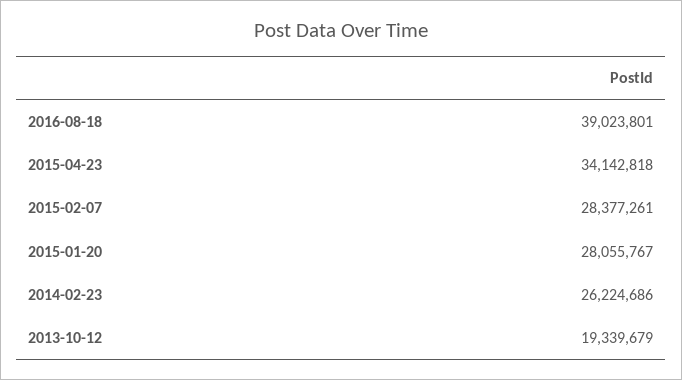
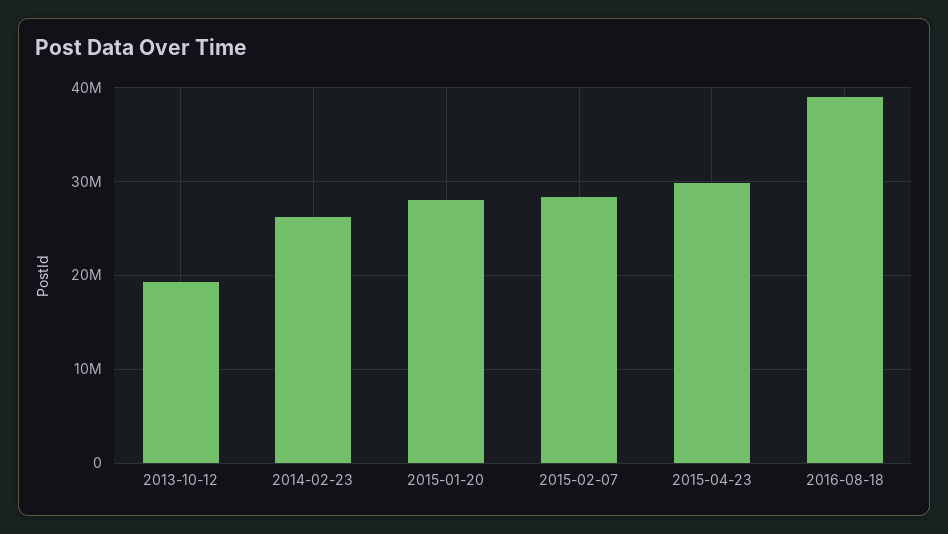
2015-04-23: 34142818 -> 30000000

